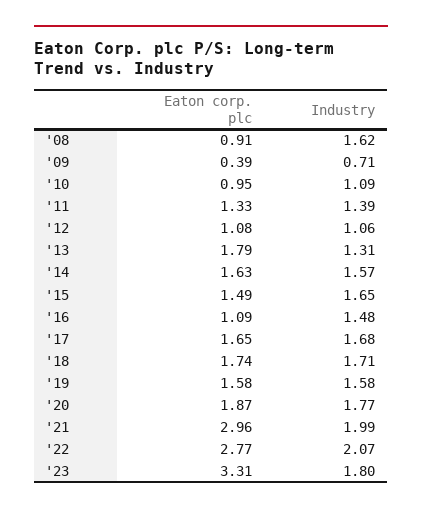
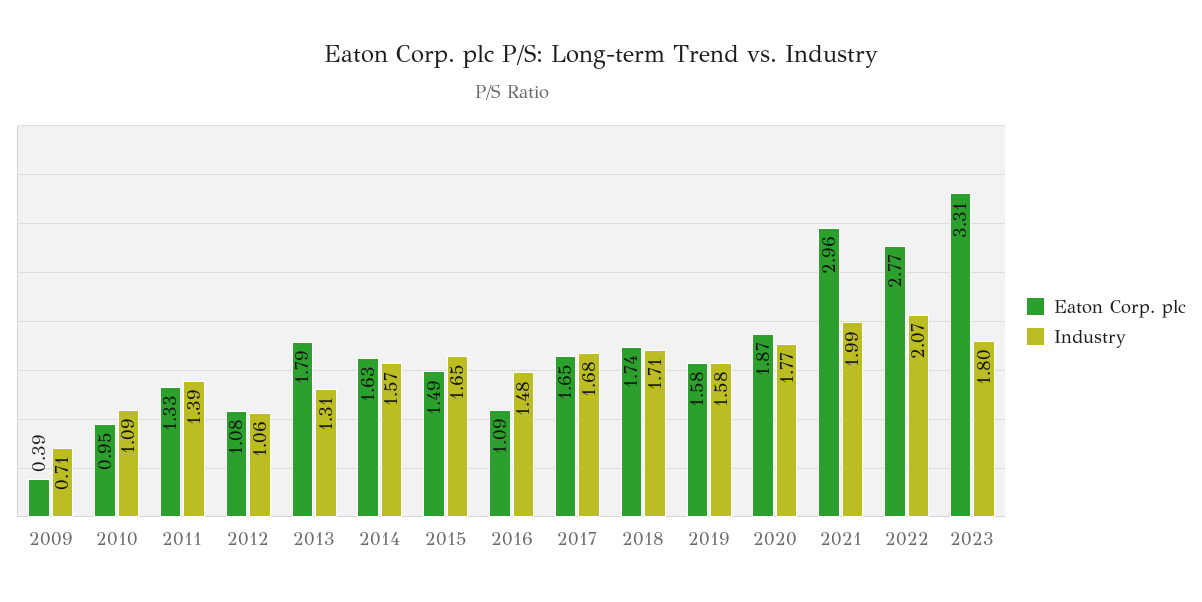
Eaton corp. plc, '08: 0.91 -> none
Industry, '08: 1.62 -> none

